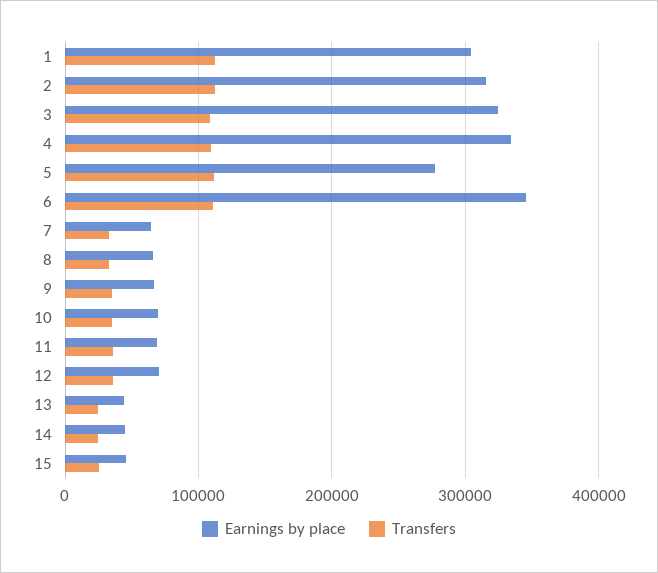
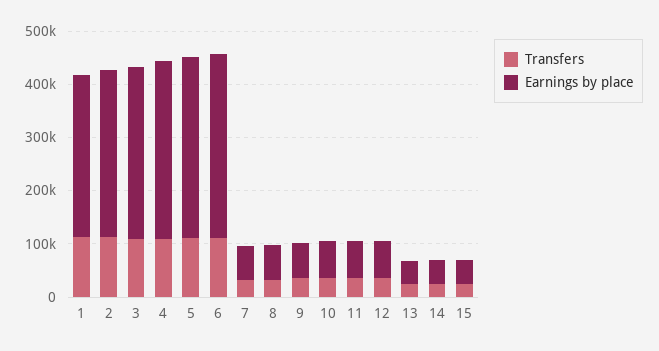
Earnings by place, 5: 280000 -> 340000

